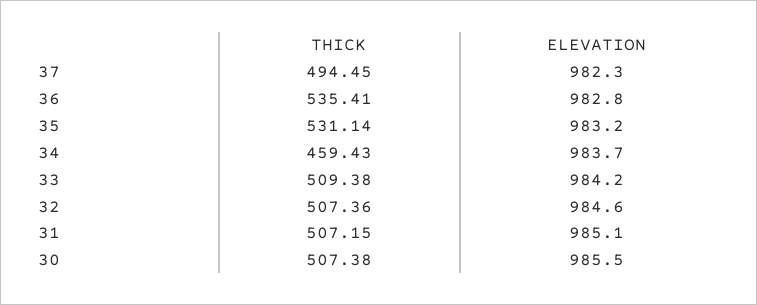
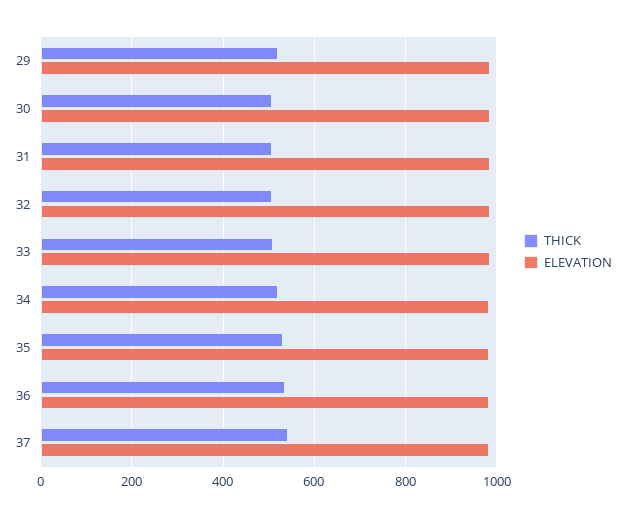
THICK, 37: 494.45 -> 540
THICK, 34: 459.43 -> 520
THICK, 29: none -> 520
ELEVATION, 29: none -> 980

